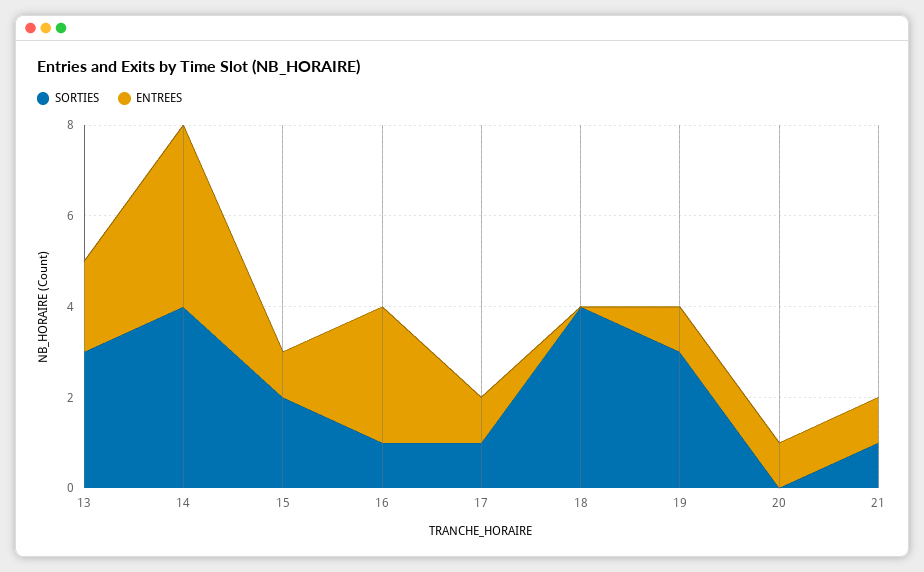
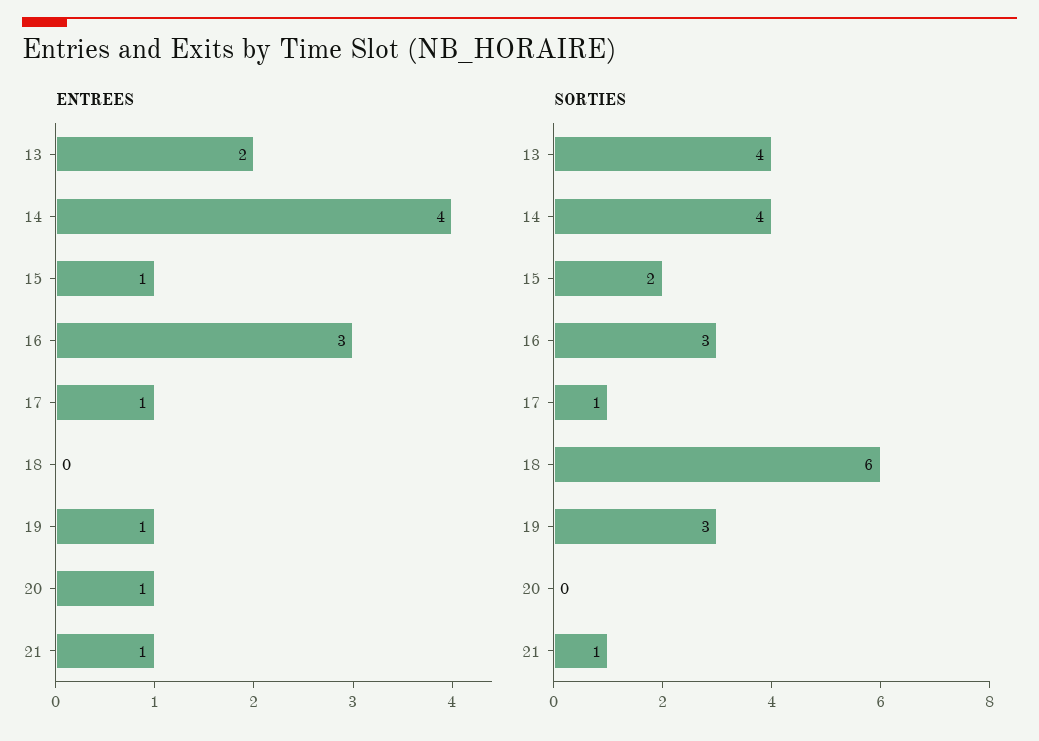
SORTIES, 13: 3 -> 4
SORTIES, 16: 1 -> 3
SORTIES, 18: 4 -> 6

